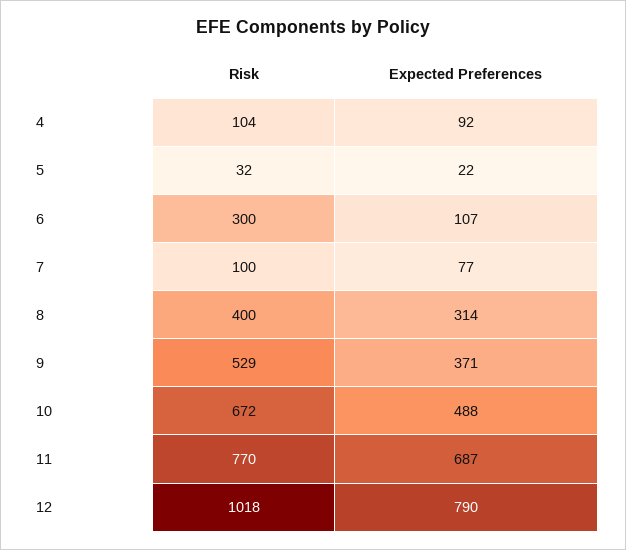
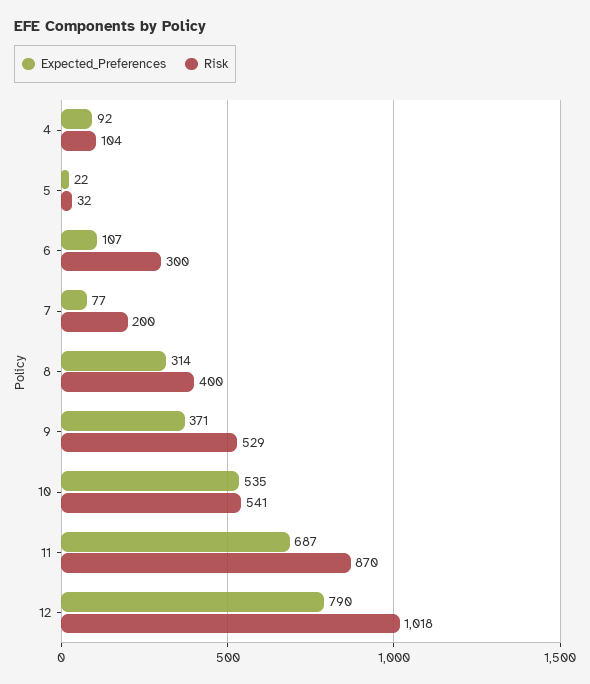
Risk, 7: 100 -> 200
Risk, 10: 672 -> 541
Expected Preferences, 10: 488 -> 535
Risk, 11: 770 -> 870

